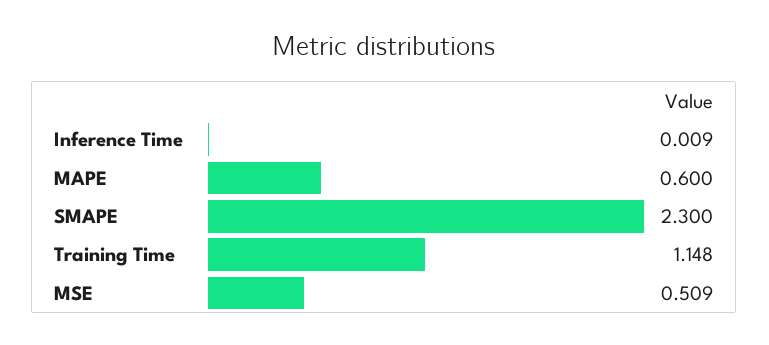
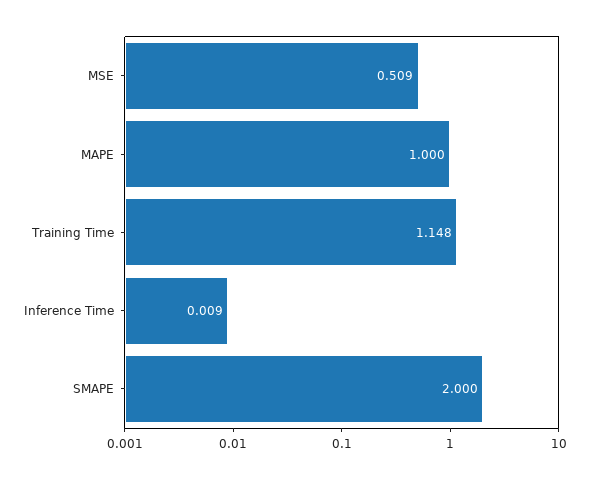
MAPE: 0.6 -> 1
SMAPE: 2.3 -> 2

